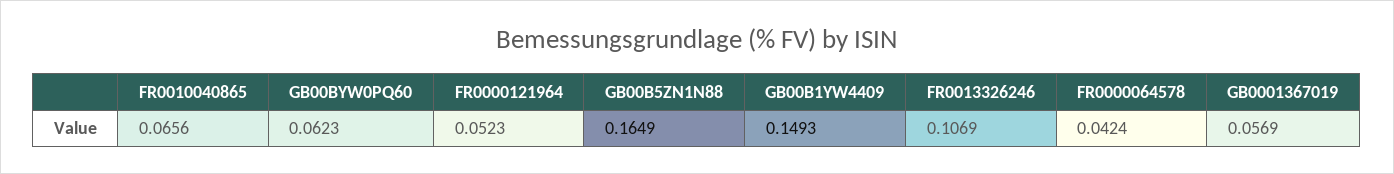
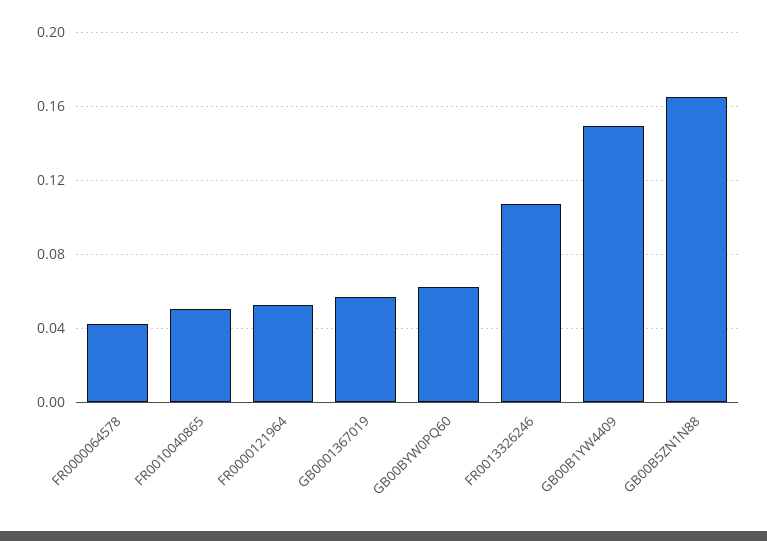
FR0010040865: 0.0656 -> 0.05

